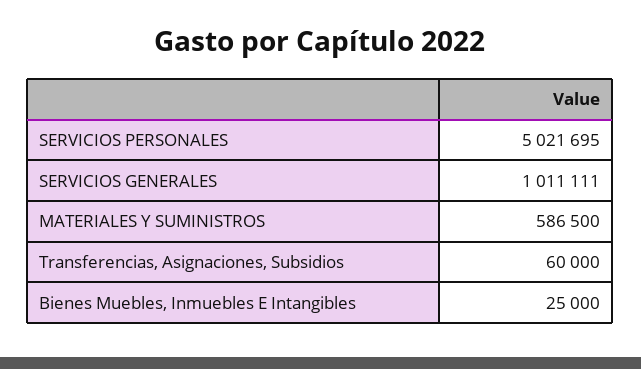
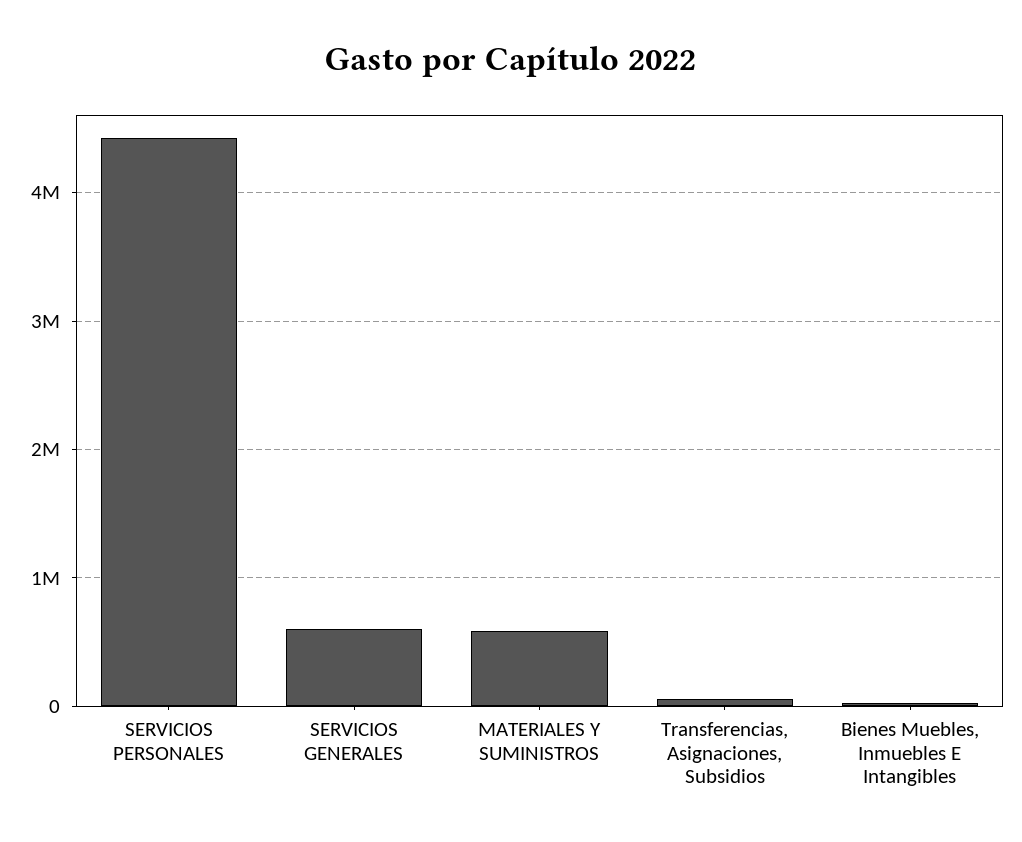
SERVICIOS PERSONALES: 5021695 -> 4400000
SERVICIOS GENERALES: 1011111 -> 600000

